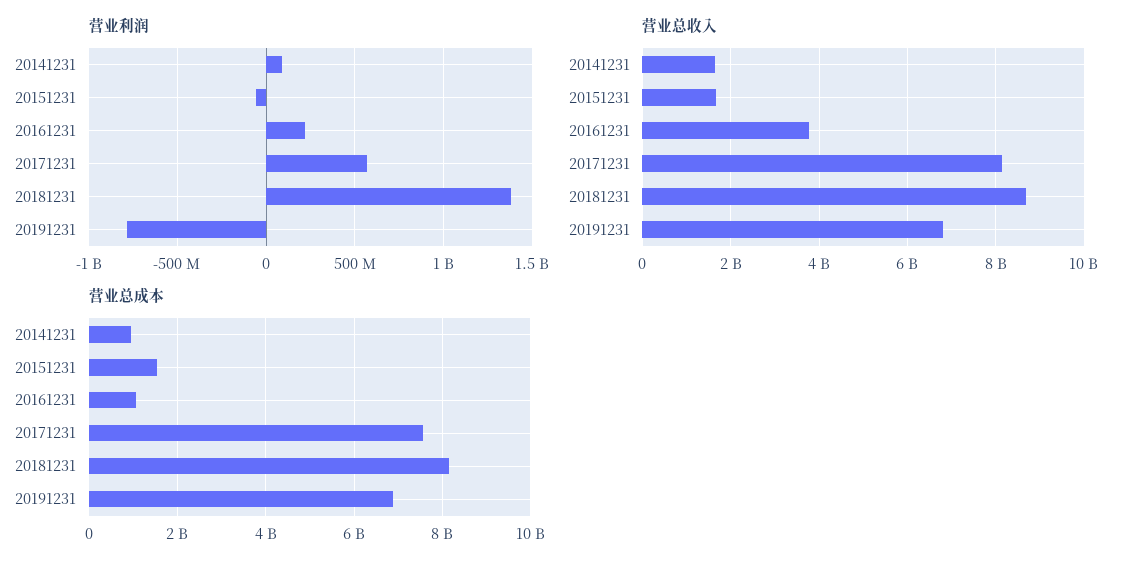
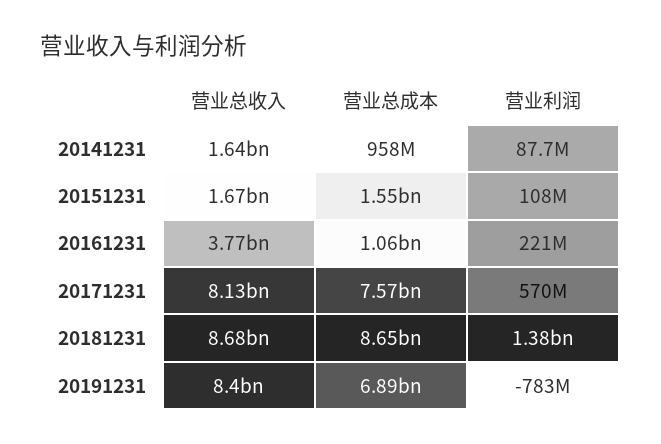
营业利润, 20151231: -50000000 -> 108000000
营业总收入, 20191231: 6800000000 -> 8400000000
营业总成本, 20181231: 8200000000 -> 8650000000

